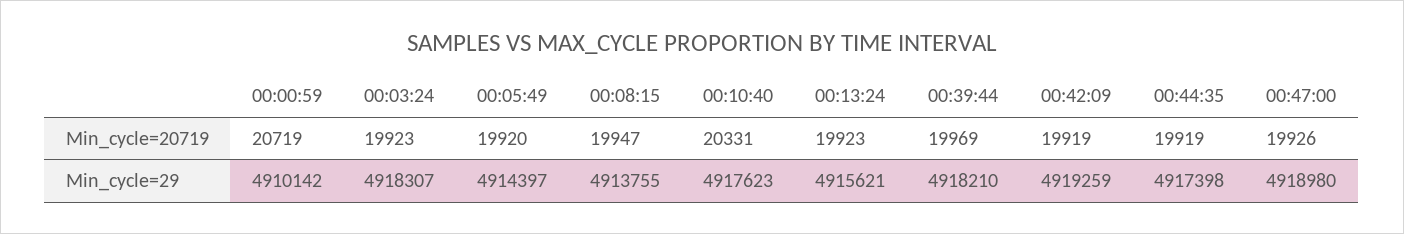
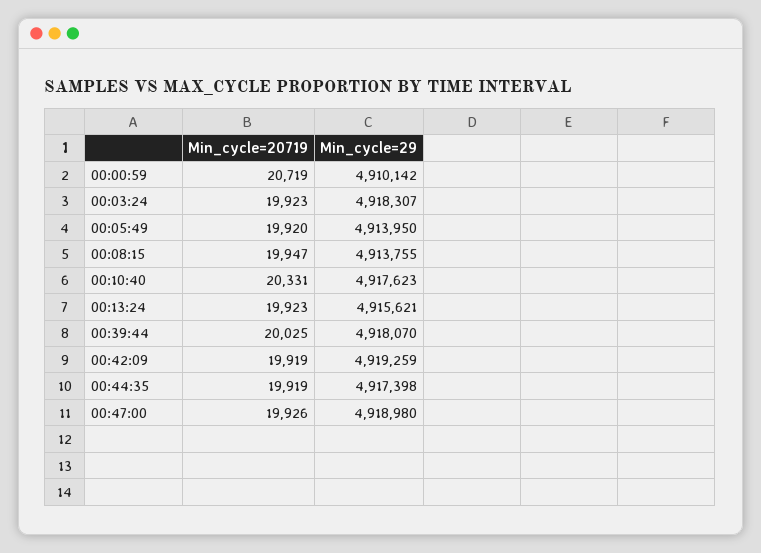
00:39:44, Min_cycle=20719: 19969 -> 20025
00:05:49, Min_cycle=29: 4914397 -> 4913950
00:39:44, Min_cycle=29: 4918210 -> 4918070

